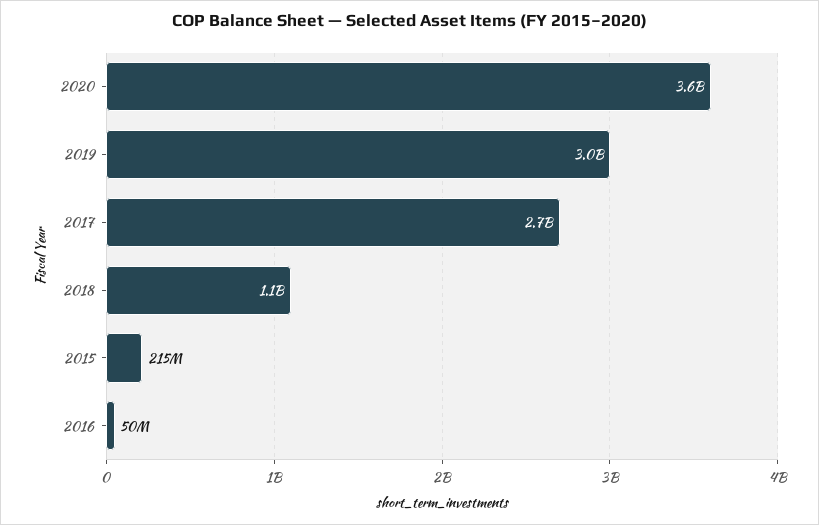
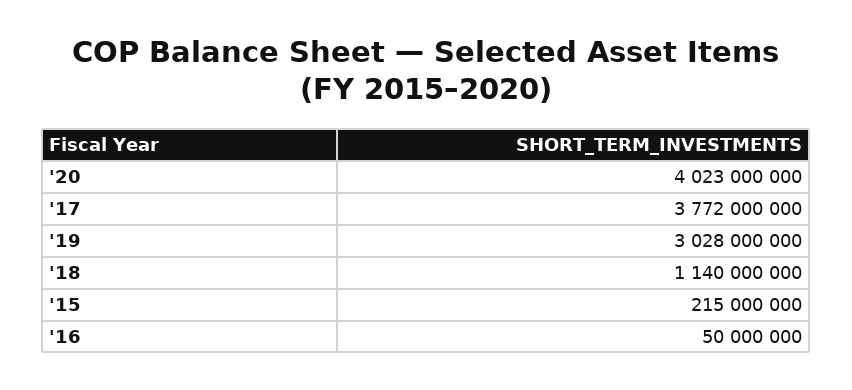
2020: 3600000000 -> 4023000000
2017: 2700000000 -> 3772000000

